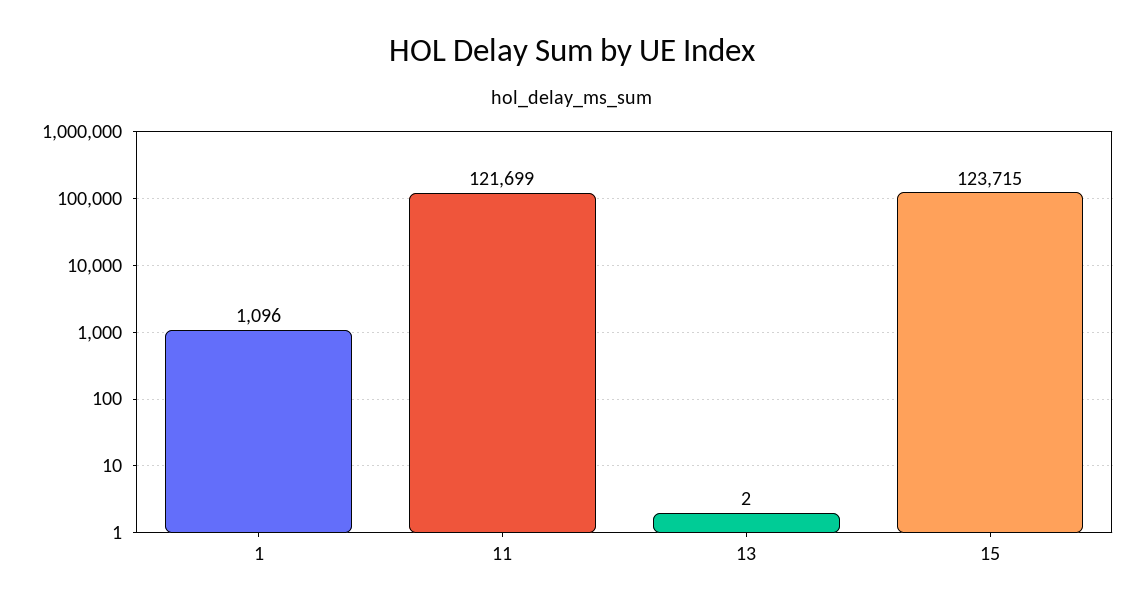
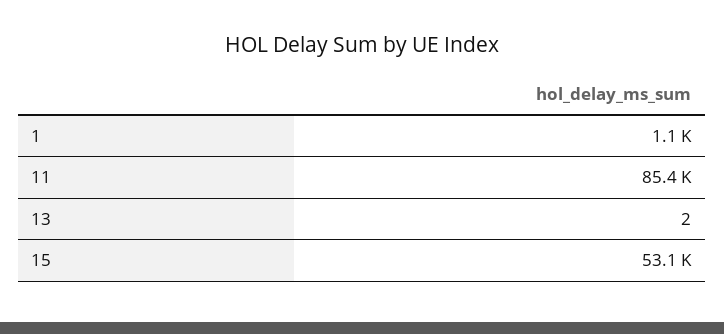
11: 121699 -> 85400
15: 123715 -> 53100

